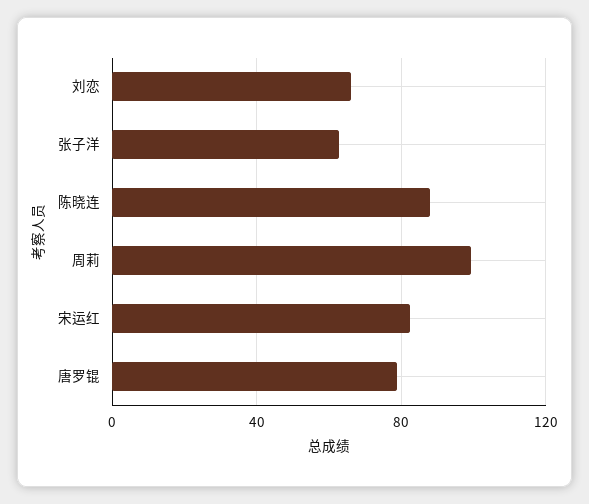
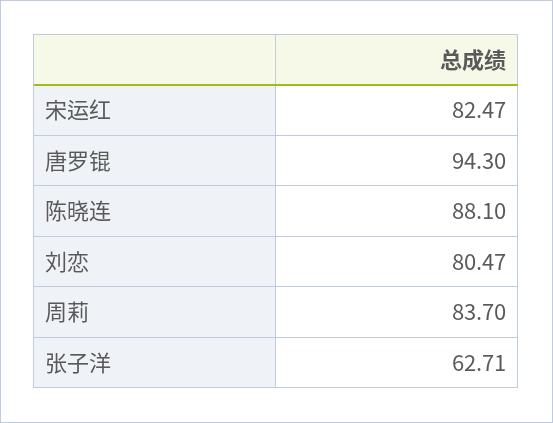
刘恋: 65 -> 80.47
周莉: 100 -> 83.7
唐罗锟: 80 -> 94.3

